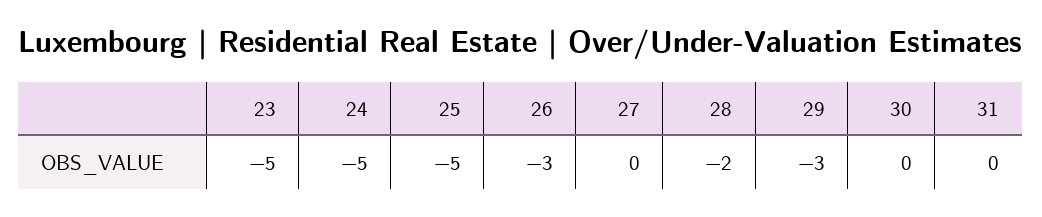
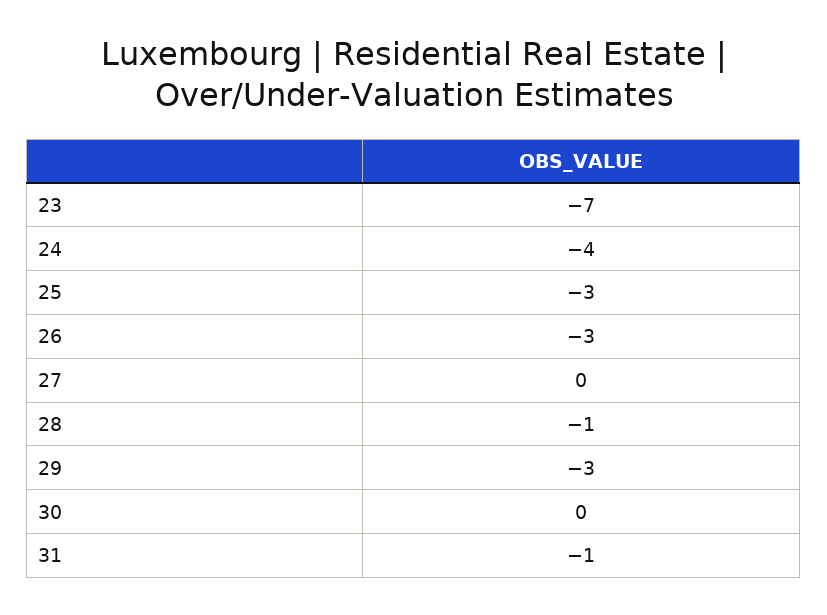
23: -5 -> -7
24: -5 -> -4
25: -5 -> -3
28: -2 -> -1
31: 0 -> -1

